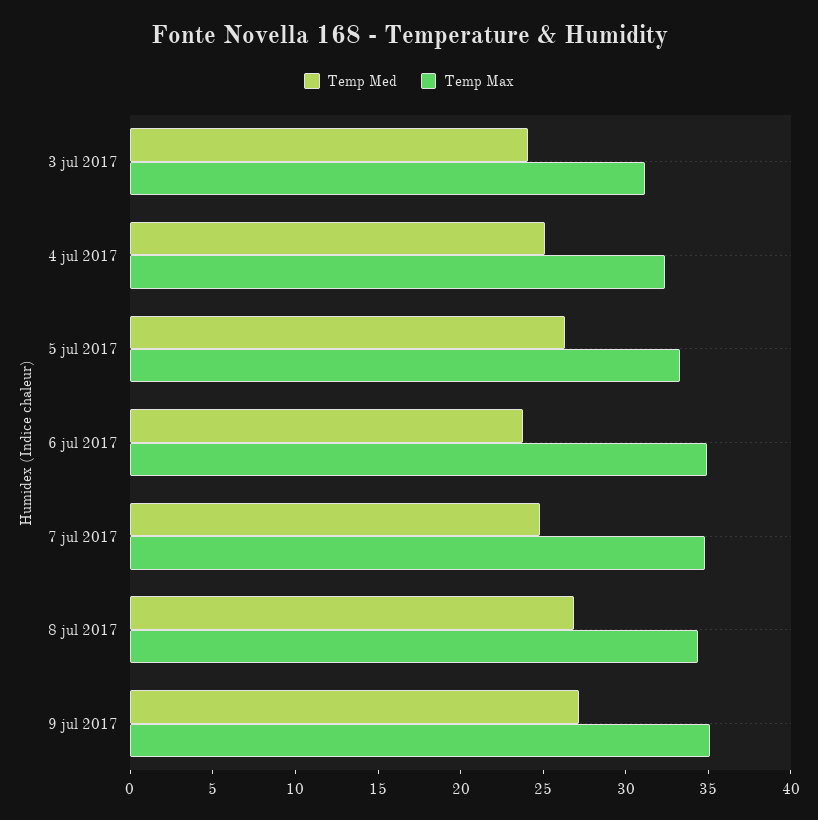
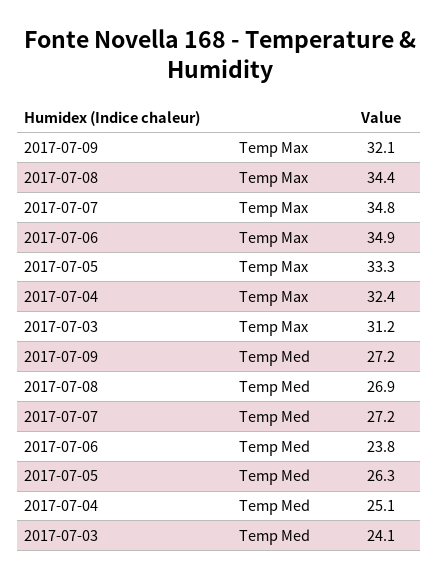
Temp Med, 7 jul 2017: 25 -> 27.2
Temp Max, 9 jul 2017: 35 -> 32.1

